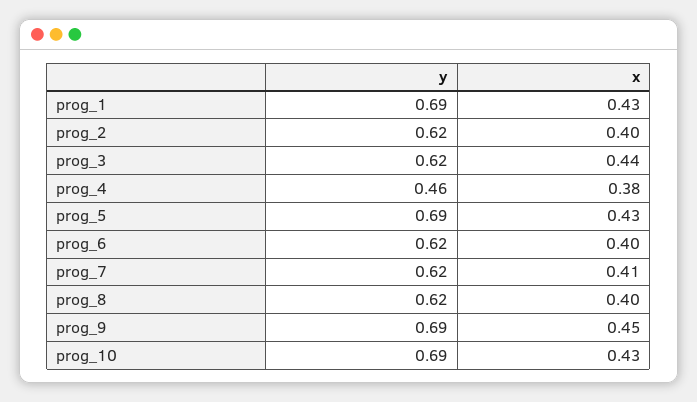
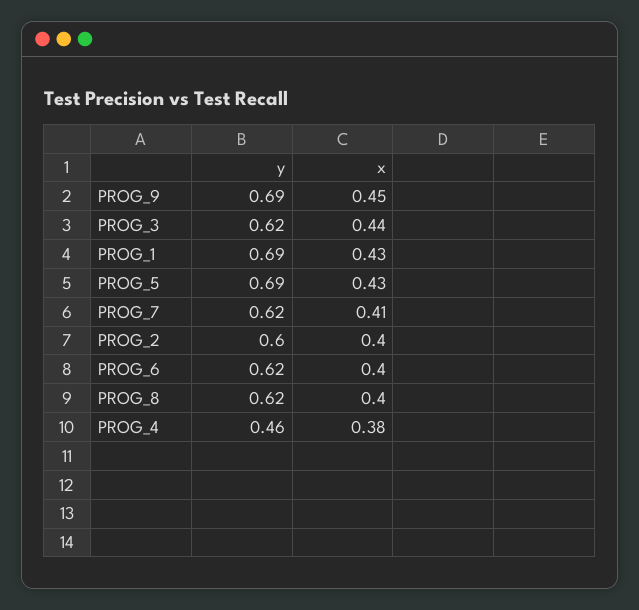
y, prog_2: 0.62 -> 0.6
y, prog_10: 0.69 -> none
x, prog_10: 0.43 -> none

